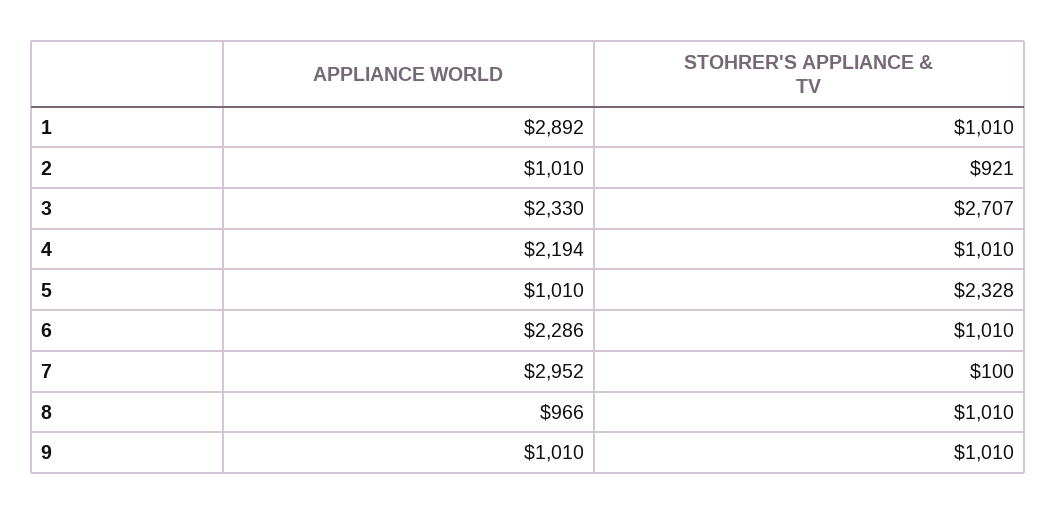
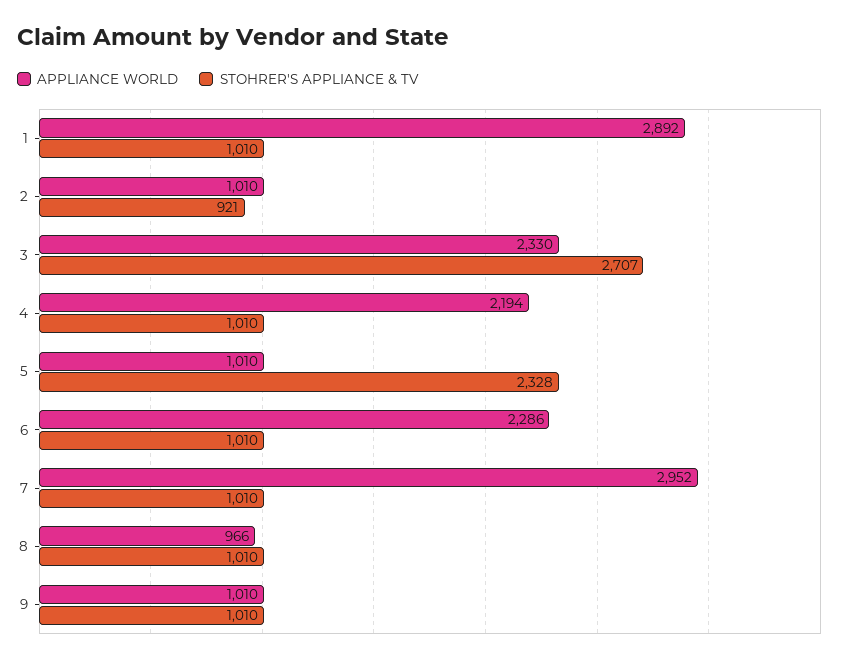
STOHRER'S APPLIANCE & TV, 7: 100 -> 1010

